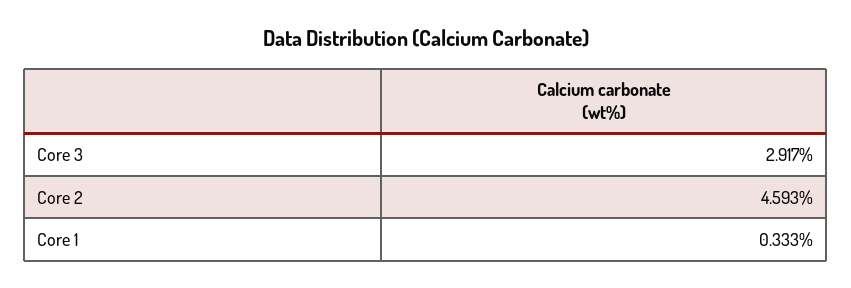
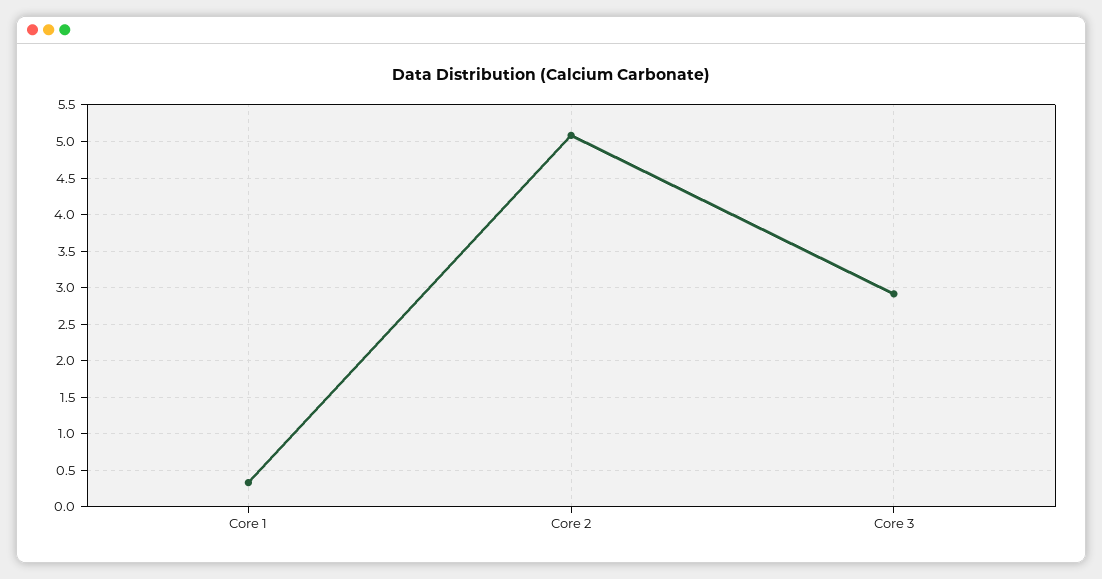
Core 2: 4.593 -> 5.1

